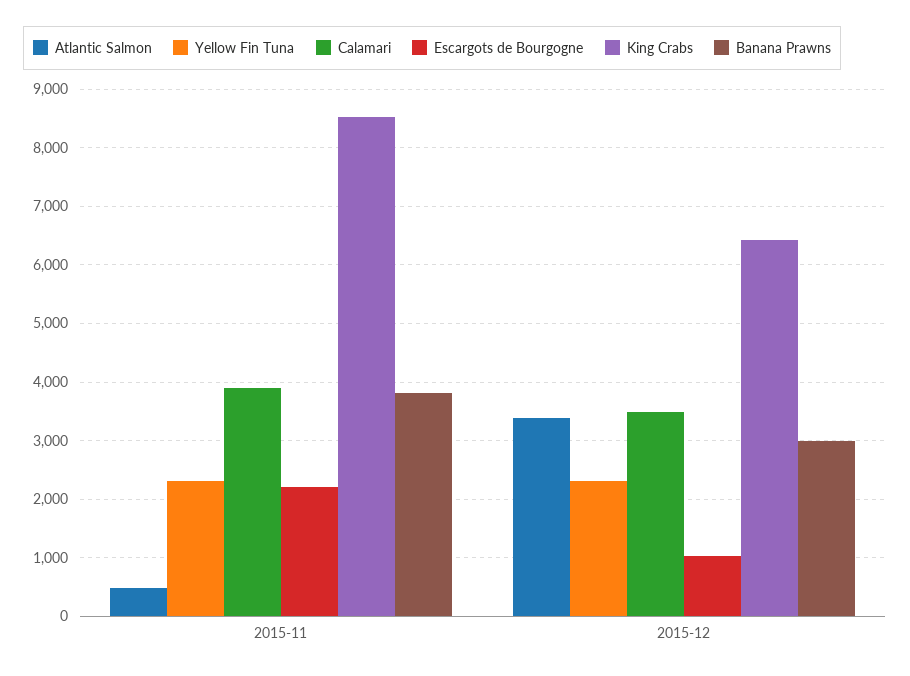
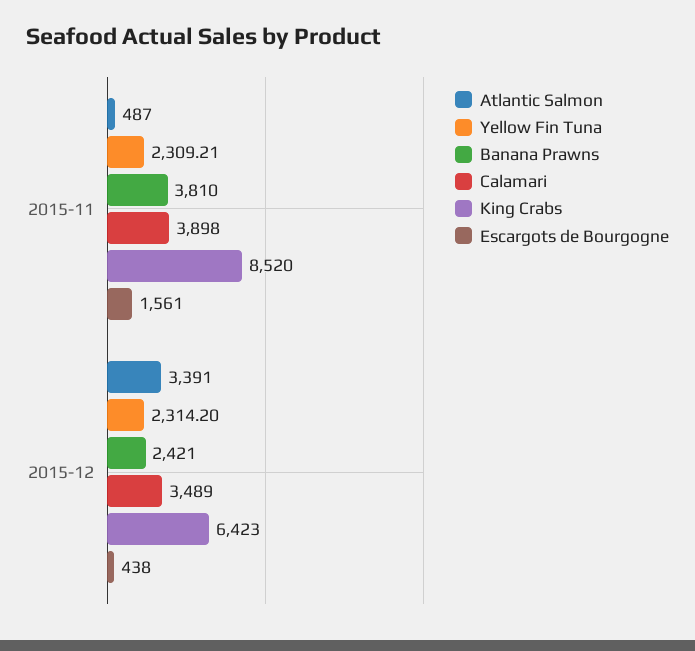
Escargots de Bourgogne, 2015-11: 2200 -> 1561
Escargots de Bourgogne, 2015-12: 1000 -> 438
Banana Prawns, 2015-12: 3000 -> 2421

